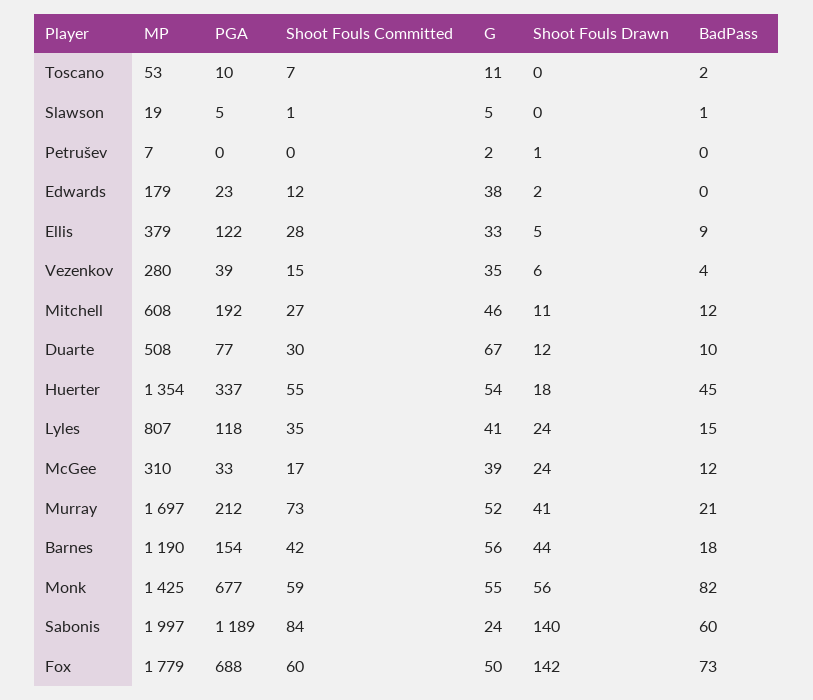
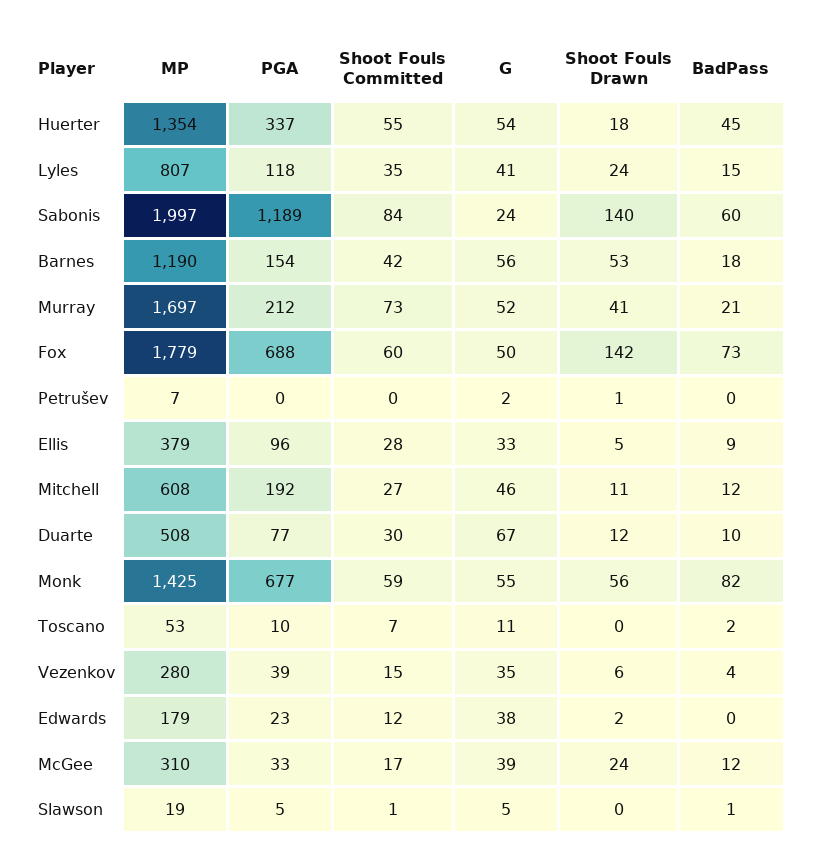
PGA, Ellis: 122 -> 96
Shoot Fouls Drawn, Barnes: 44 -> 53

